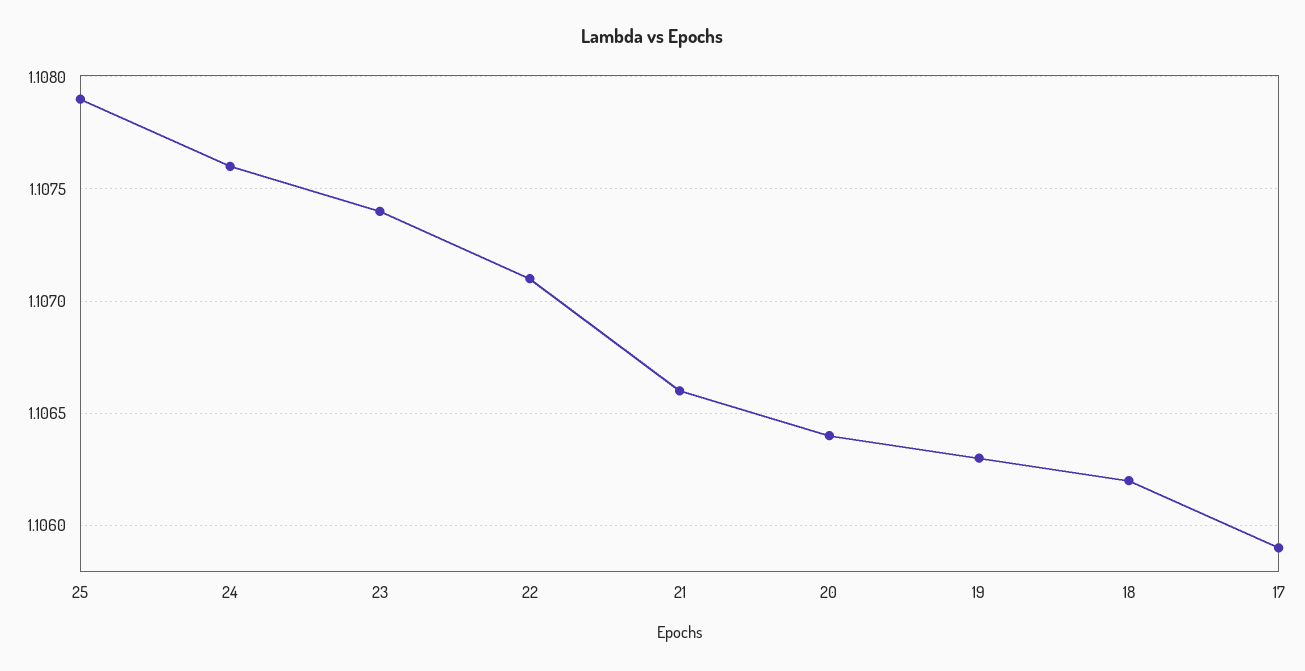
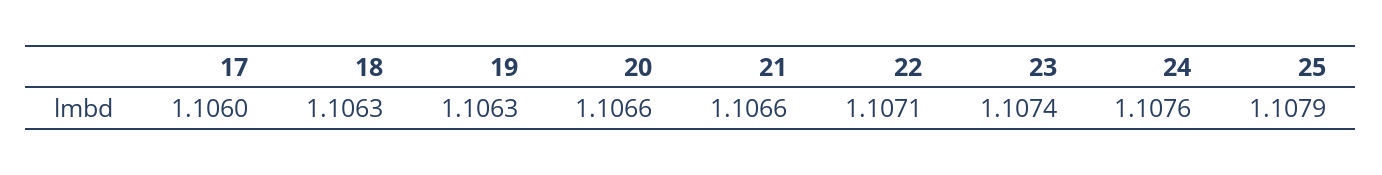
20: 1.1064 -> 1.1066
18: 1.1062 -> 1.1063
17: 1.1059 -> 1.106

